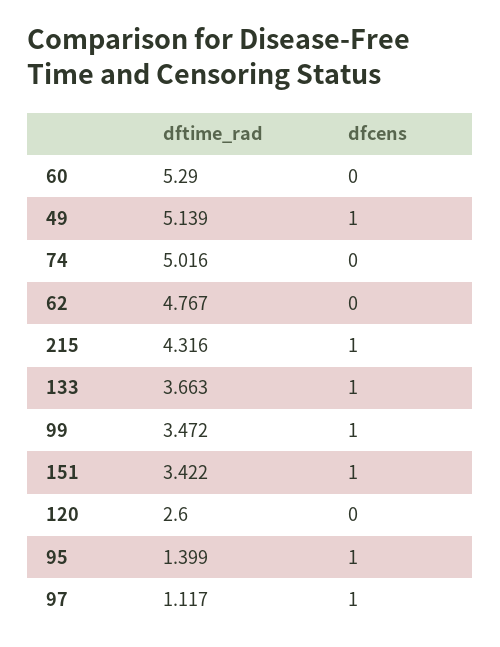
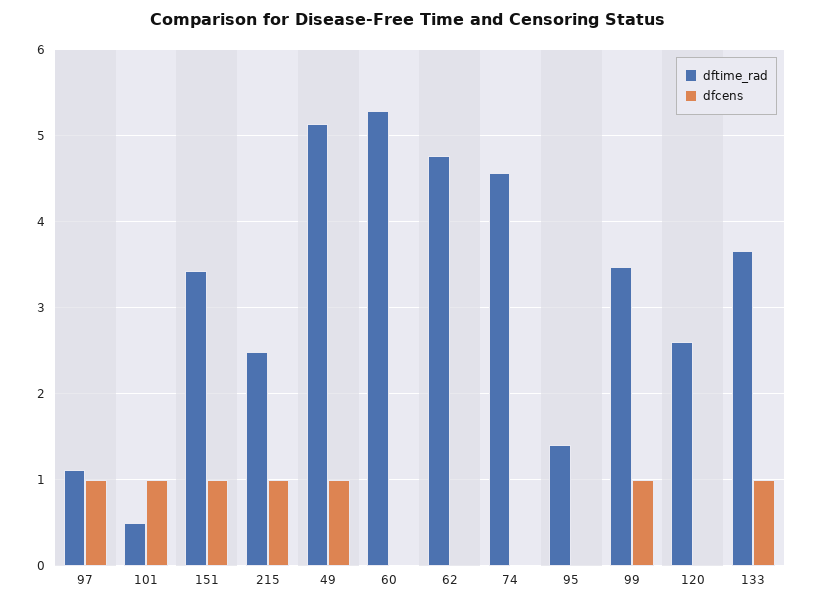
dftime_rad, 74: 5.016 -> 4.6
dftime_rad, 215: 4.316 -> 2.5
dfcens, 95: 1 -> 0
dftime_rad, 101: none -> 0.5
dfcens, 101: none -> 1

